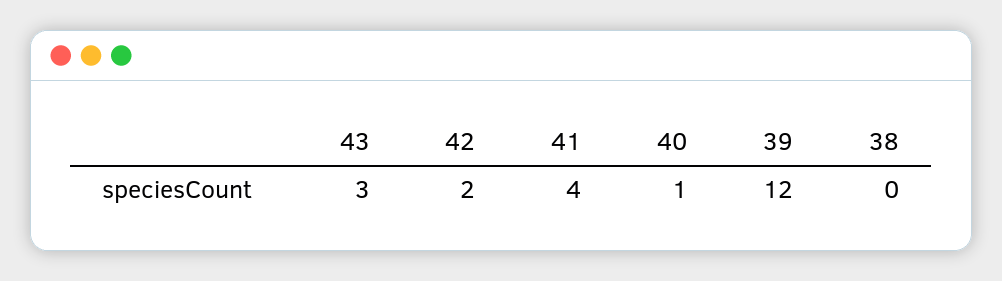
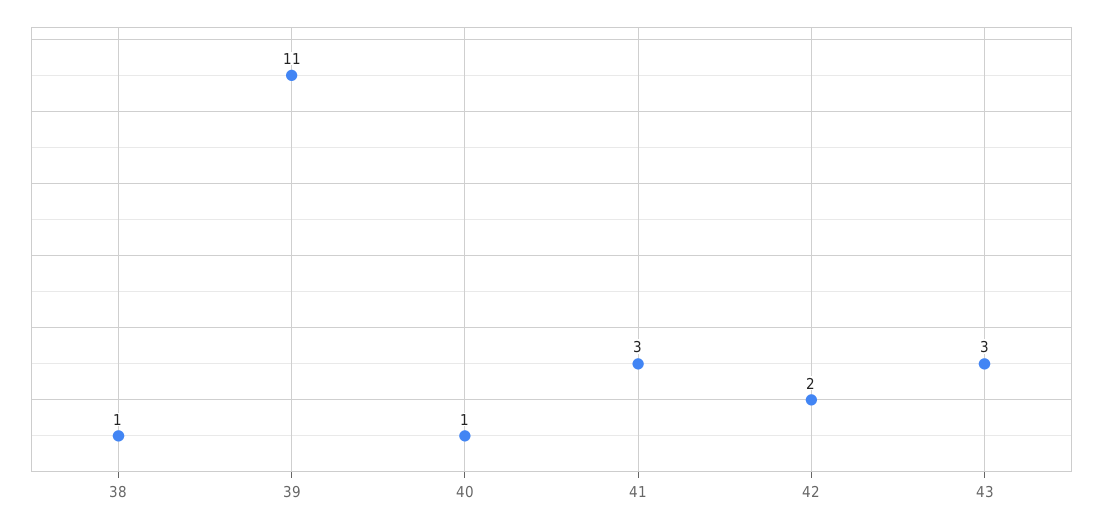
41: 4 -> 3
39: 12 -> 11
38: 0 -> 1

